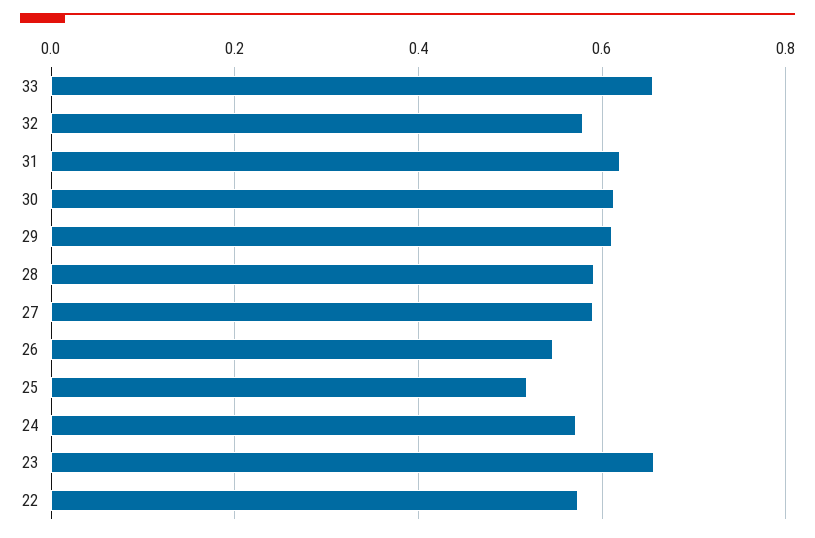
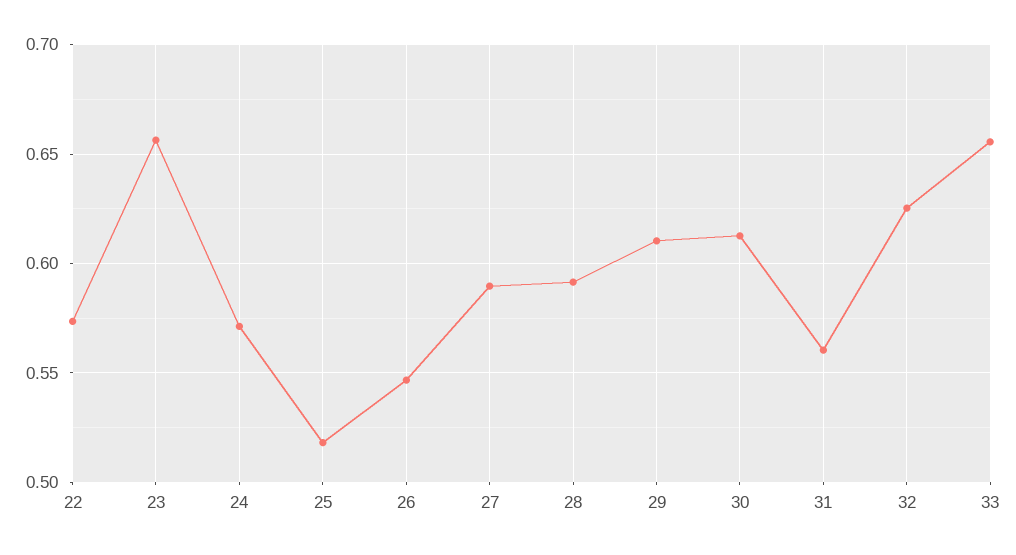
32: 0.58 -> 0.625
31: 0.62 -> 0.56

